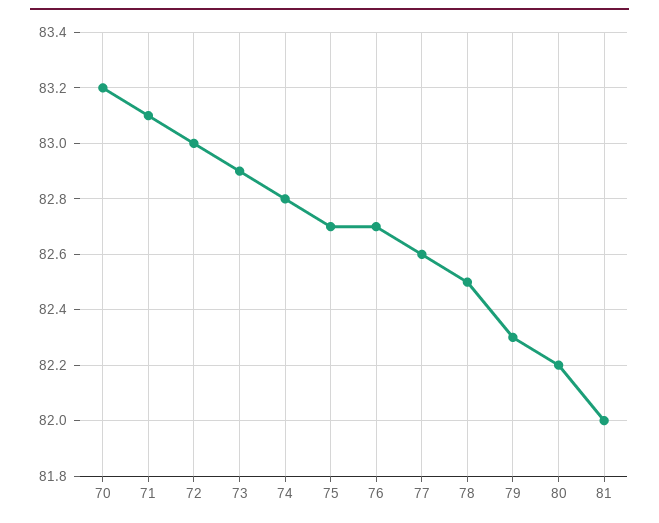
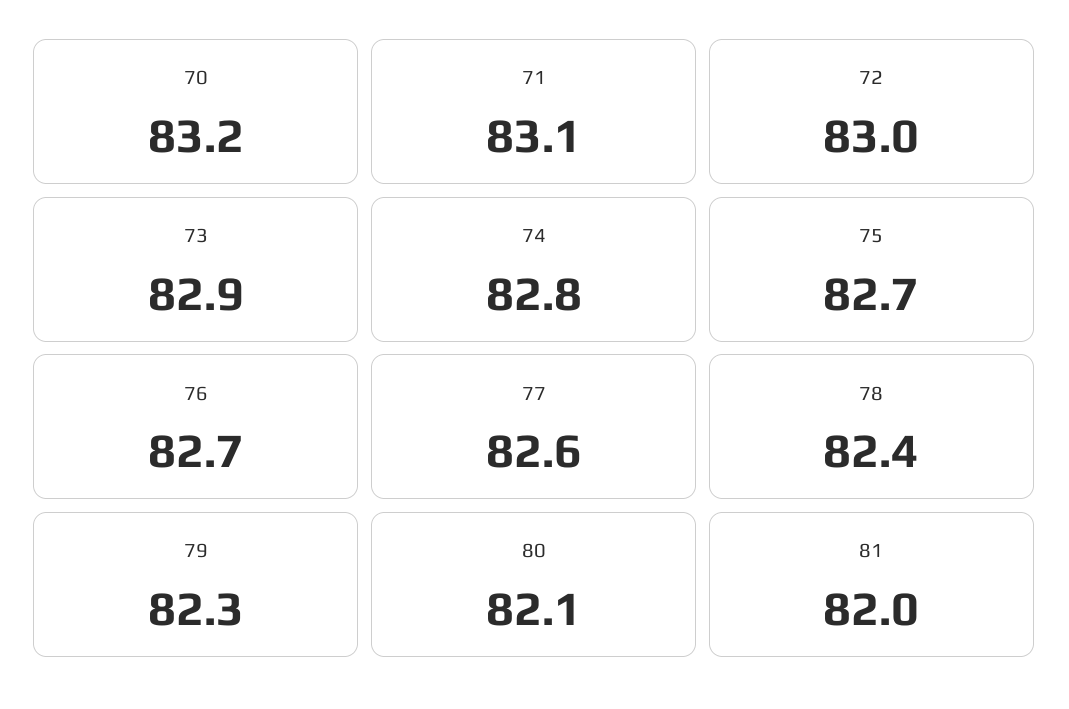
78: 82.5 -> 82.4
80: 82.2 -> 82.1

